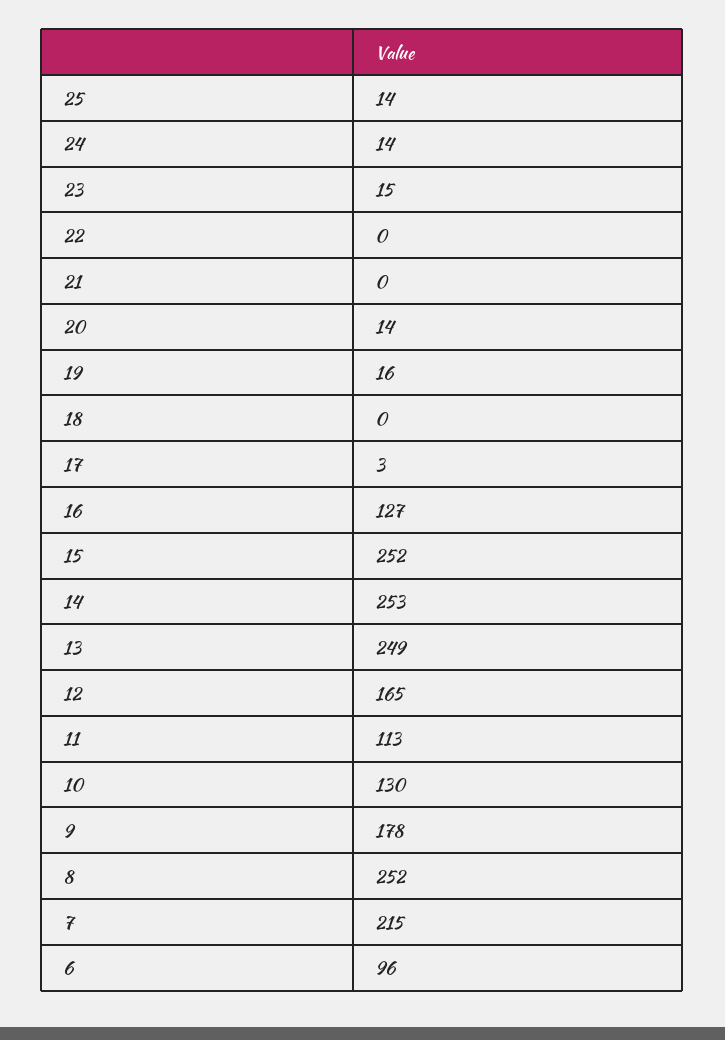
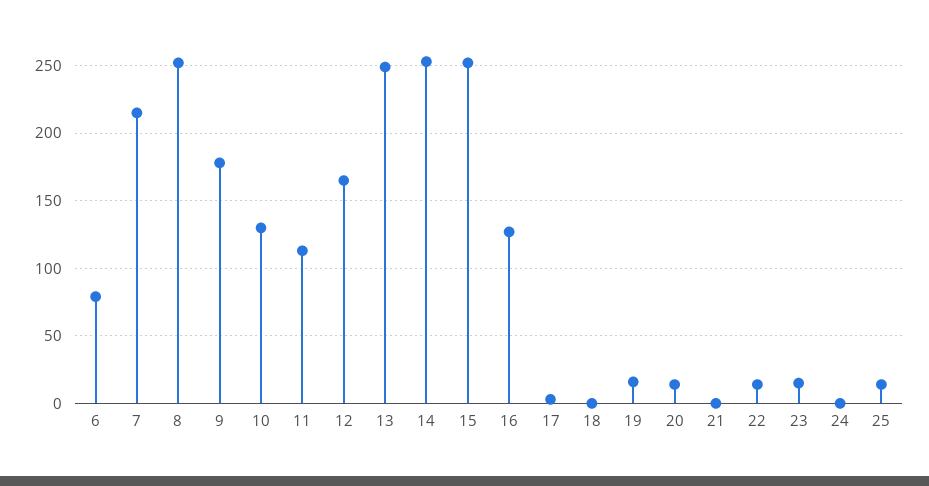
24: 14 -> 0
22: 0 -> 15
6: 96 -> 80

